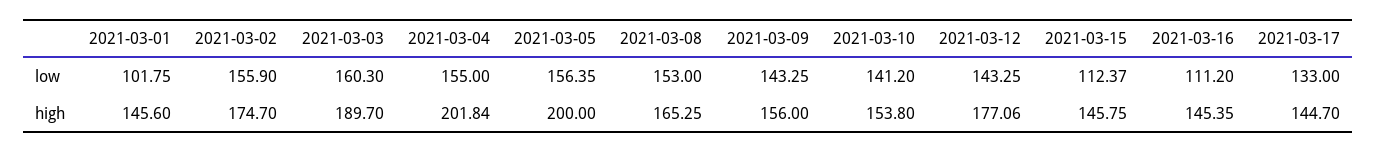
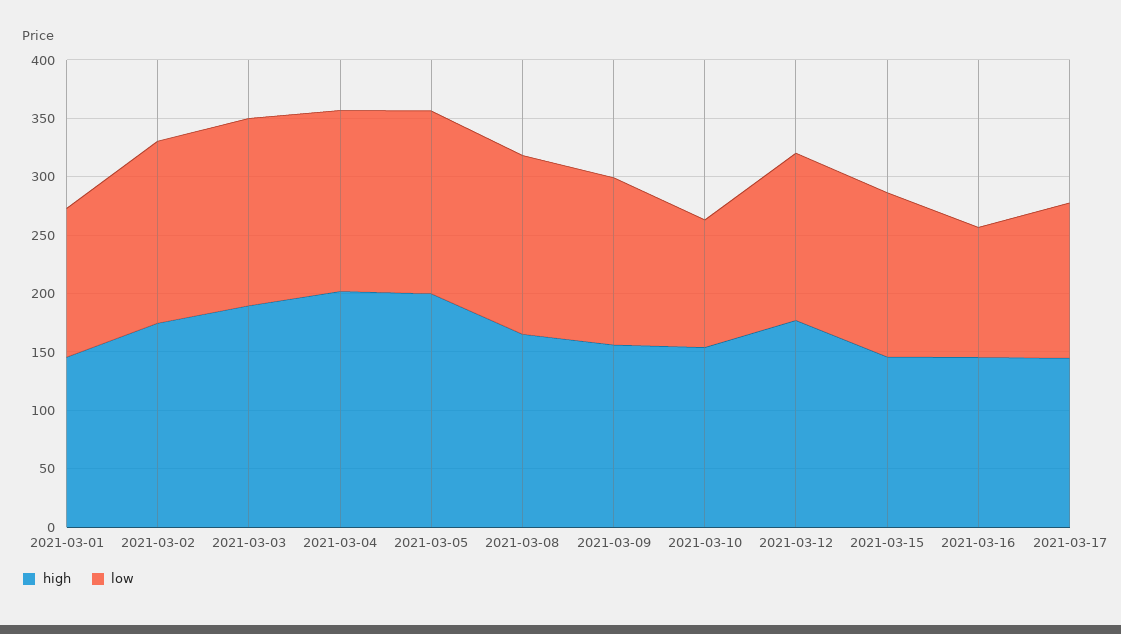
low, 2021-03-01: 101.75 -> 130
low, 2021-03-10: 141.2 -> 110
low, 2021-03-15: 112.37 -> 140

